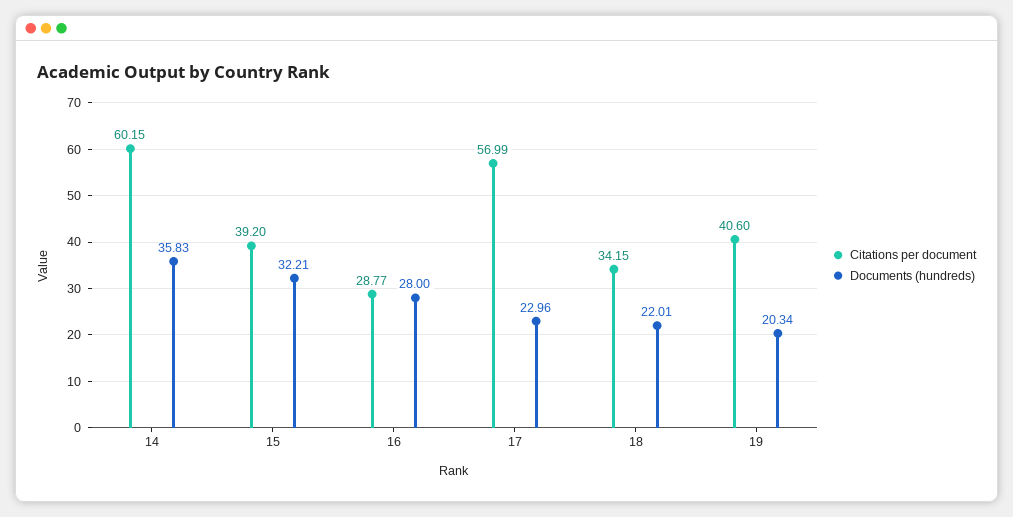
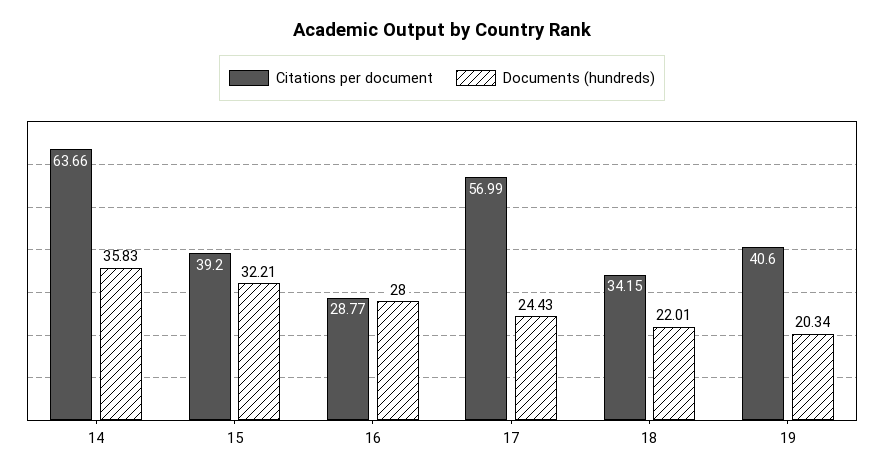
Citations per document, 14: 60.15 -> 63.66
Documents (hundreds), 17: 22.96 -> 24.43

